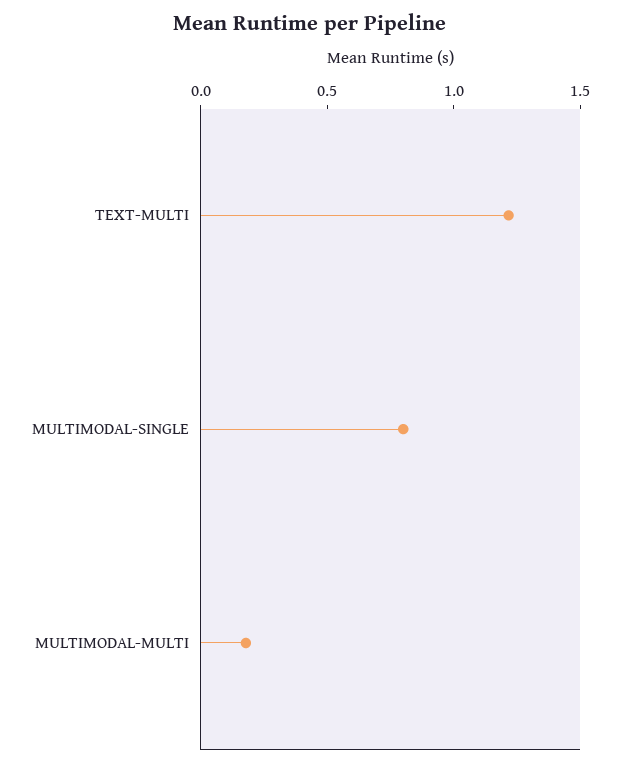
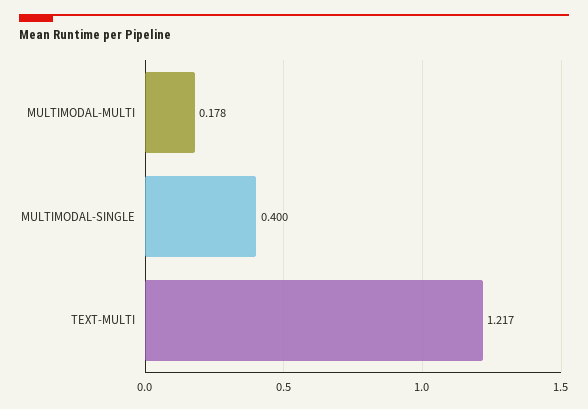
MULTIMODAL-SINGLE: 0.8 -> 0.4

